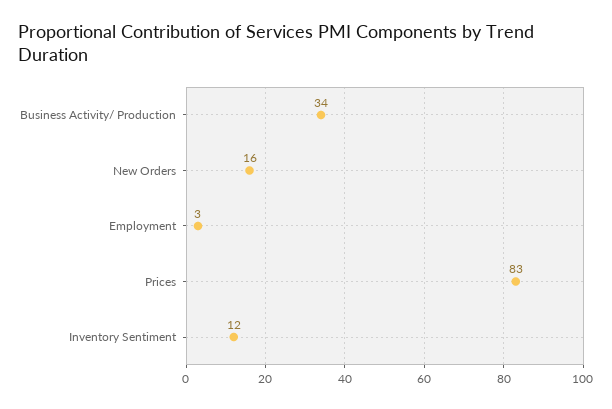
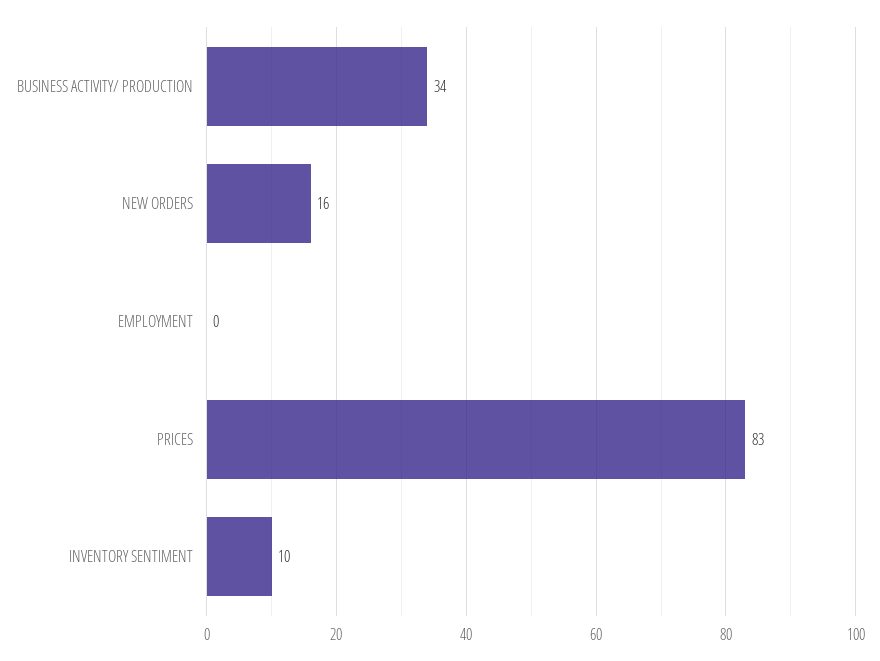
Employment: 3 -> 0
Inventory Sentiment: 12 -> 10

